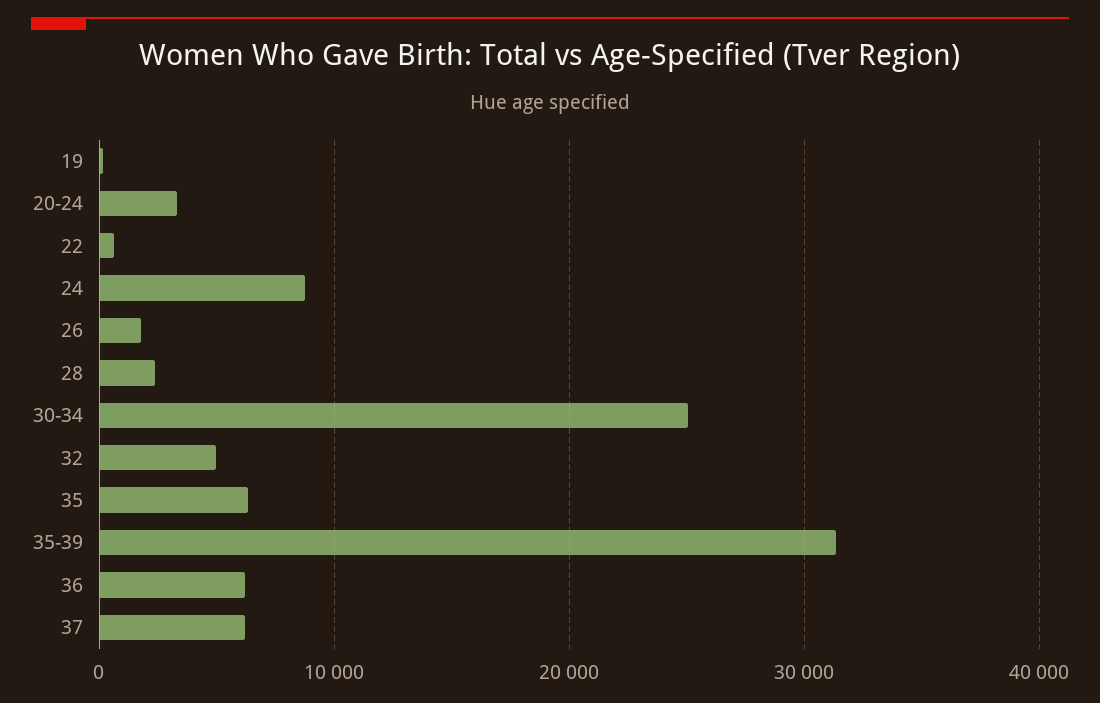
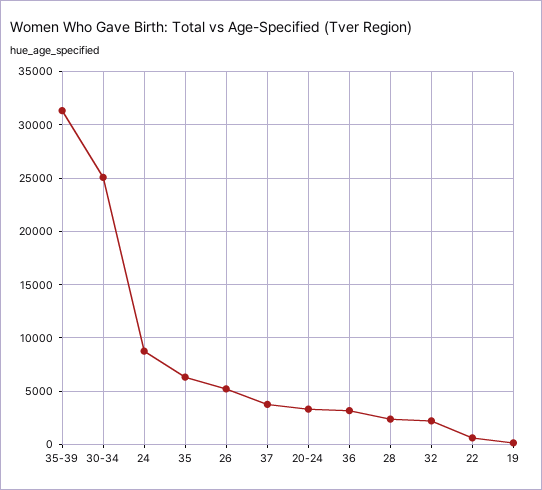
26: 2000 -> 5000
32: 5000 -> 2000
36: 6000 -> 3000
37: 6000 -> 4000

